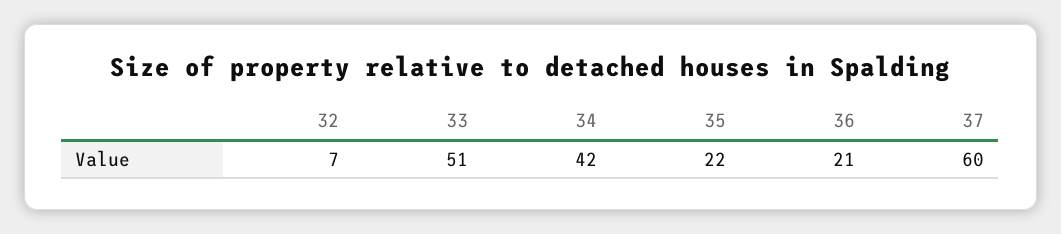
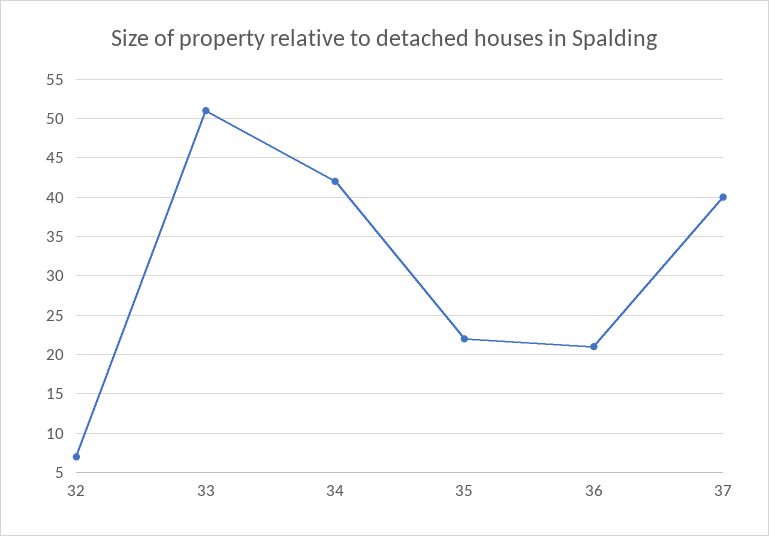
37: 60 -> 40

